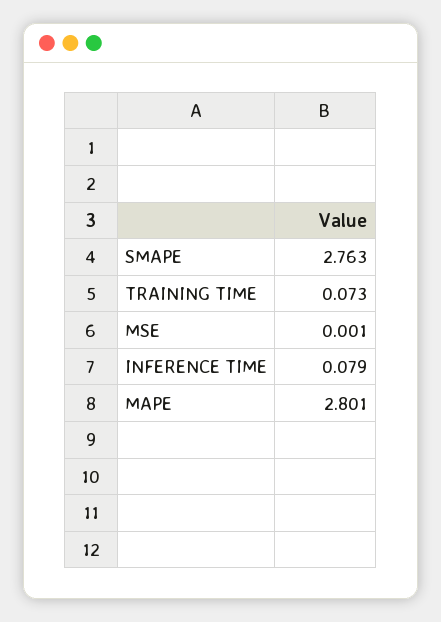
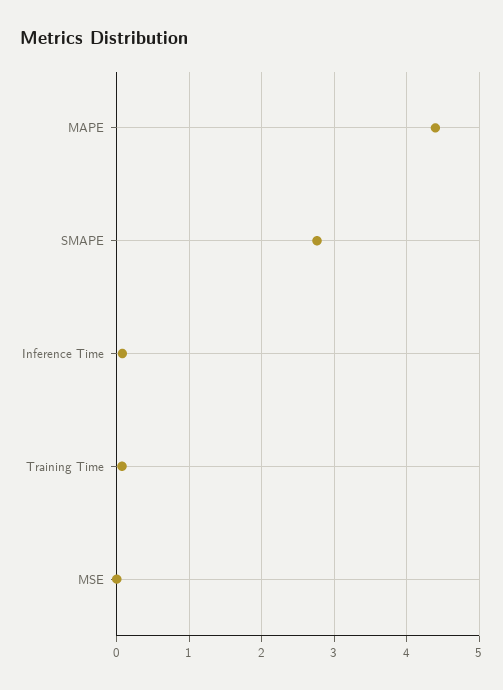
MAPE: 2.801 -> 4.4

